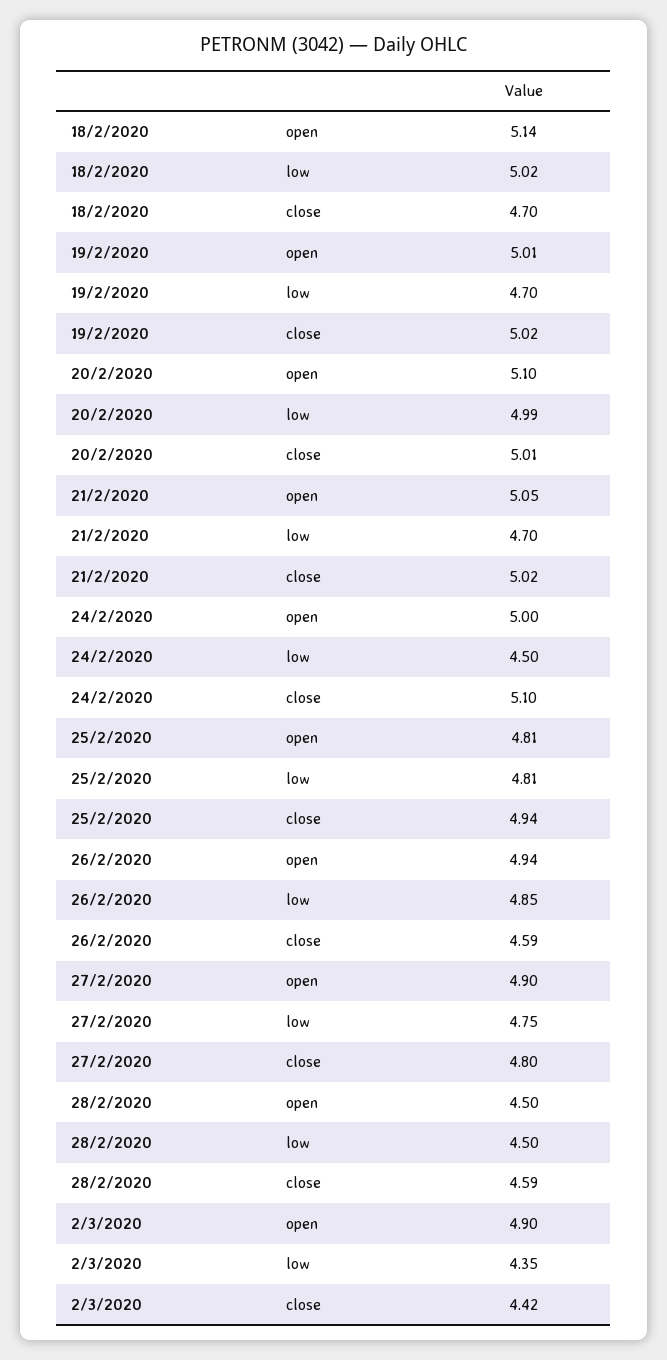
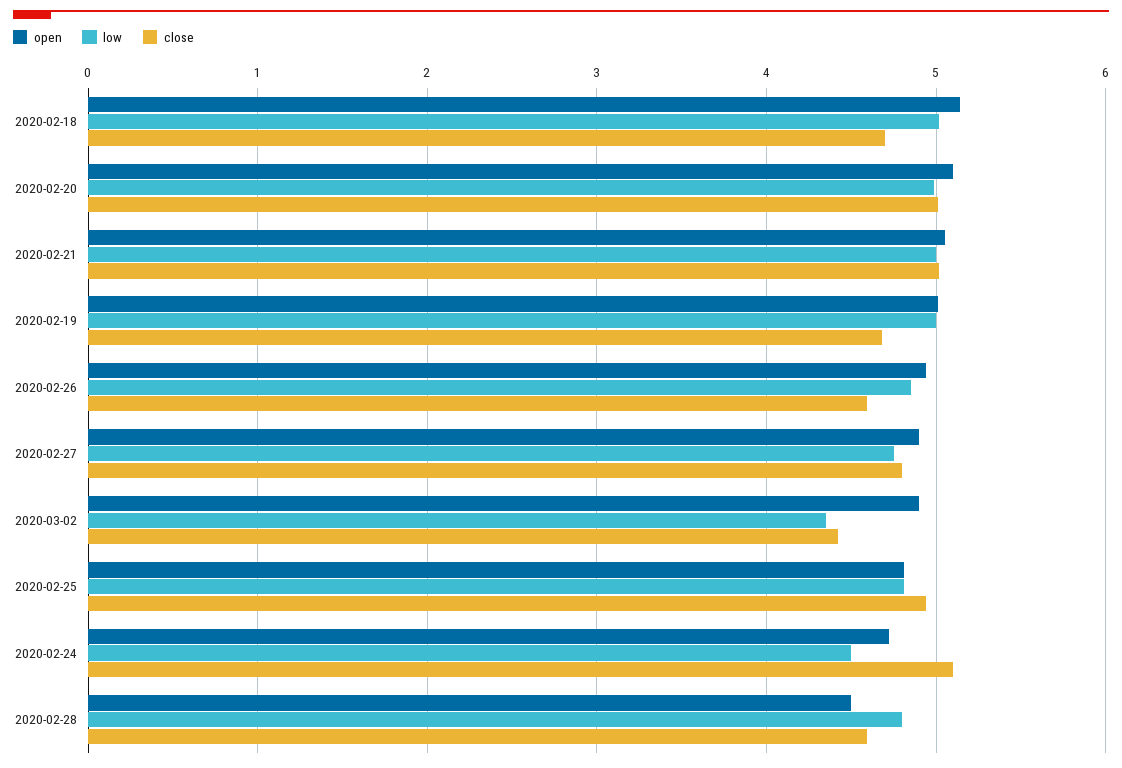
low, 19/2/2020: 4.7 -> 5
close, 19/2/2020: 5.02 -> 4.7
low, 21/2/2020: 4.7 -> 5
open, 24/2/2020: 5 -> 4.7
low, 28/2/2020: 4.5 -> 4.8

